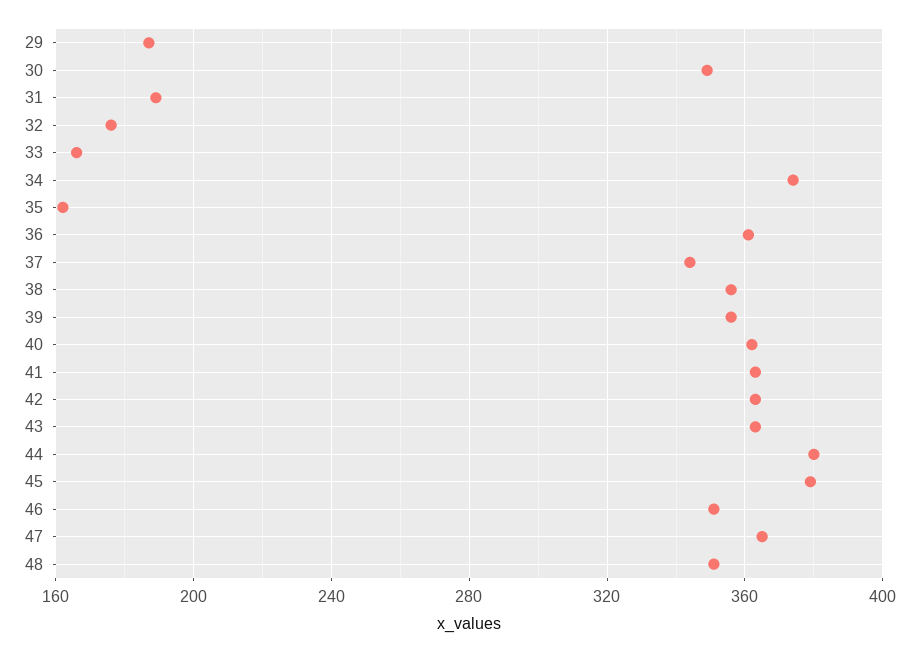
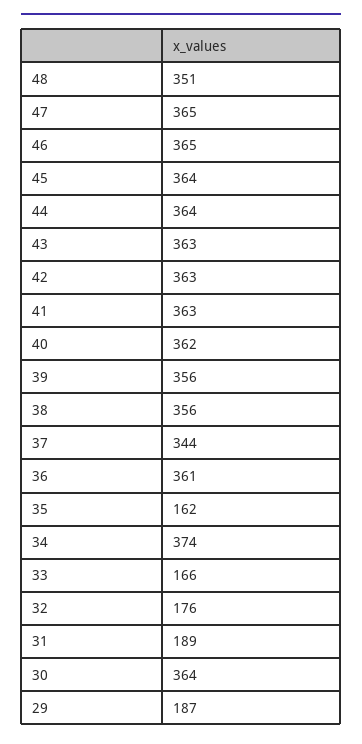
30: 350 -> 364
44: 380 -> 364
45: 380 -> 364
46: 350 -> 365

